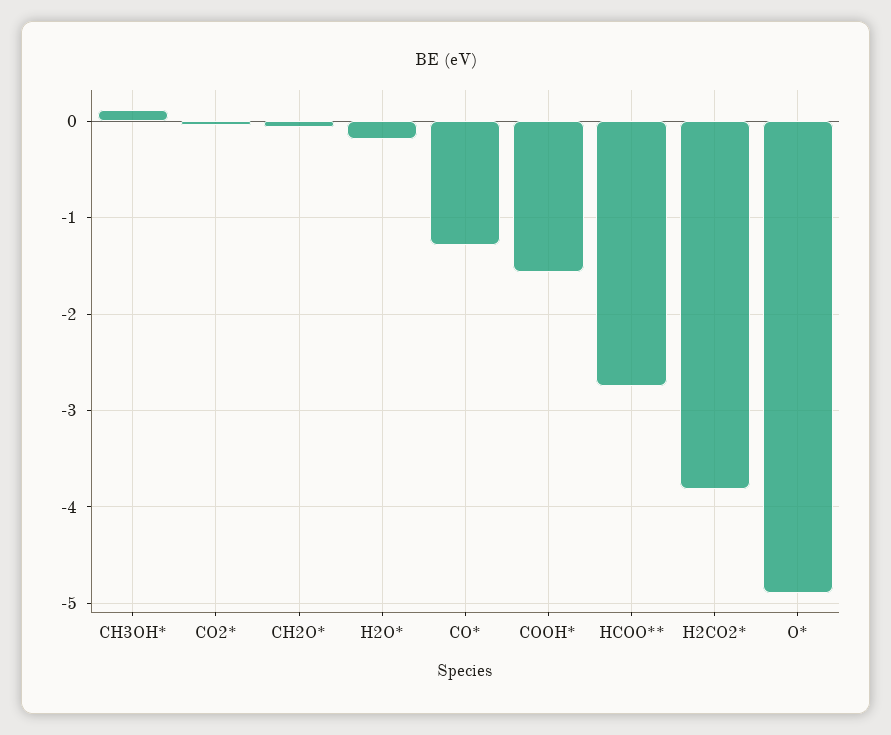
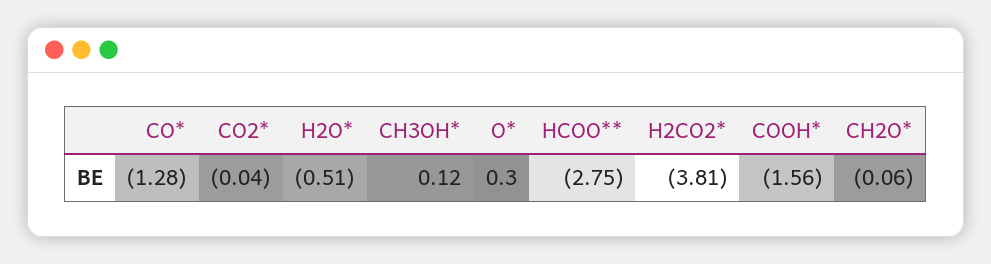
H2O*: -0.2 -> -0.51
O*: -4.9 -> 0.3

